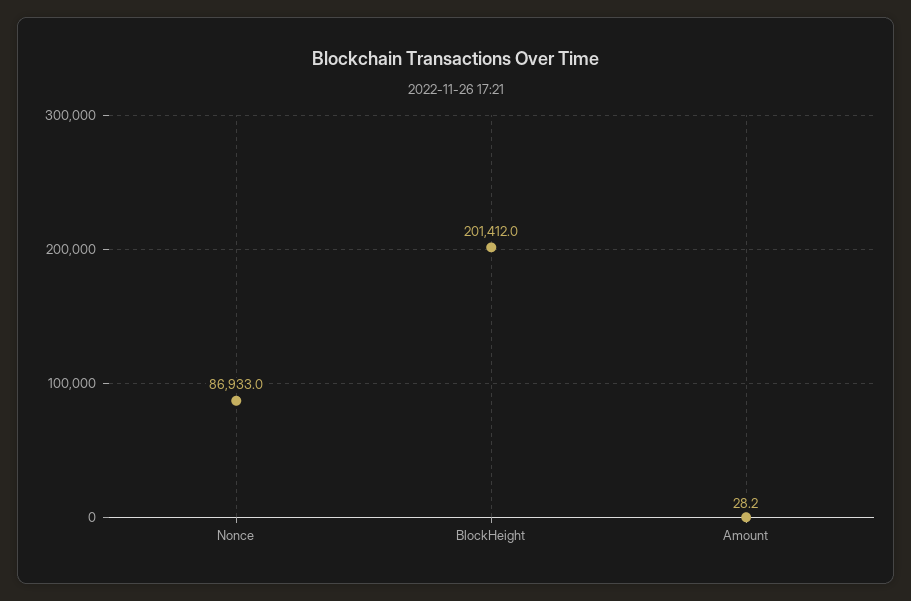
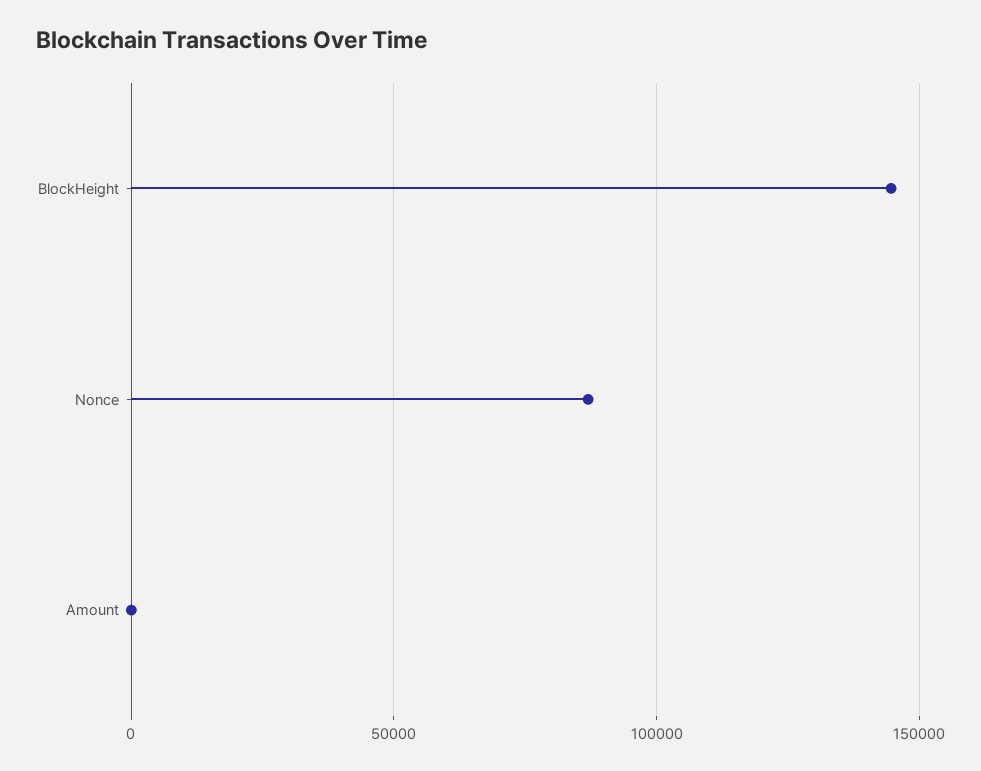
BlockHeight: 201412 -> 145000

